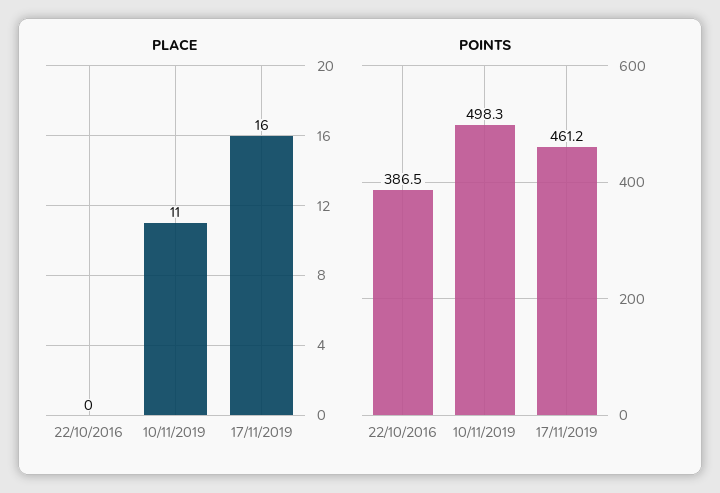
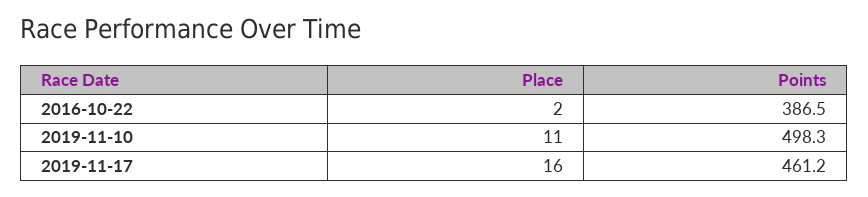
PLACE, 22/10/2016: 0 -> 2

